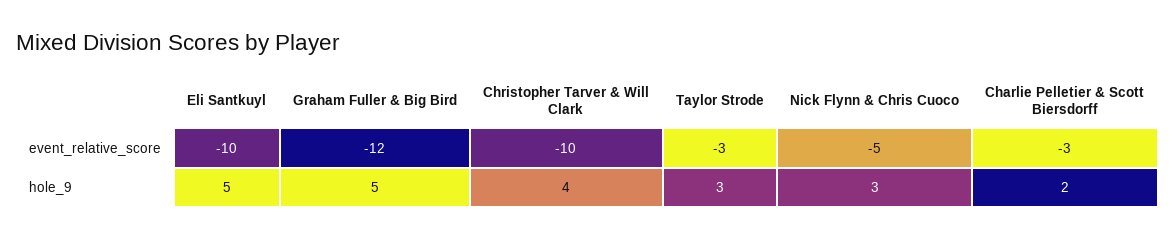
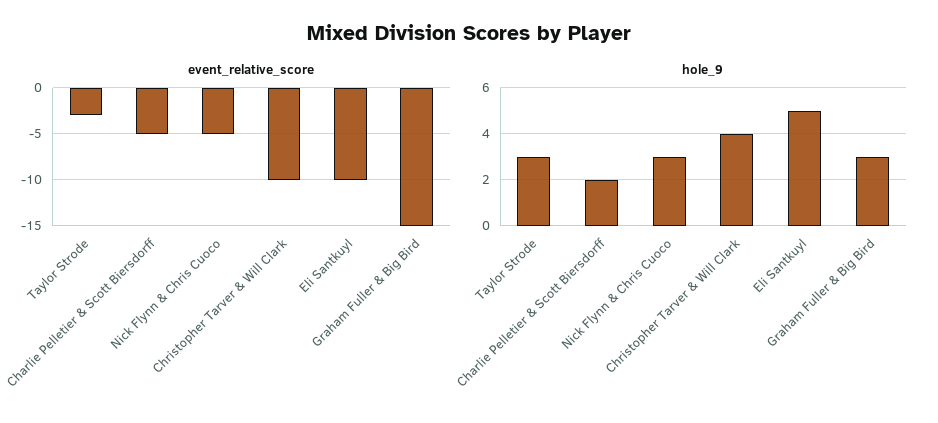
event_relative_score, Graham Fuller & Big Bird: -12 -> -15
event_relative_score, Charlie Pelletier & Scott Biersdorff: -3 -> -5
hole_9, Graham Fuller & Big Bird: 5 -> 3

